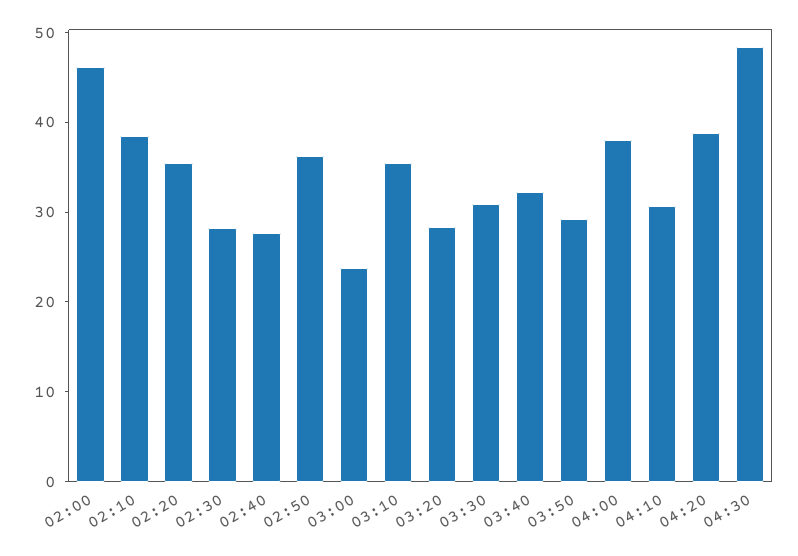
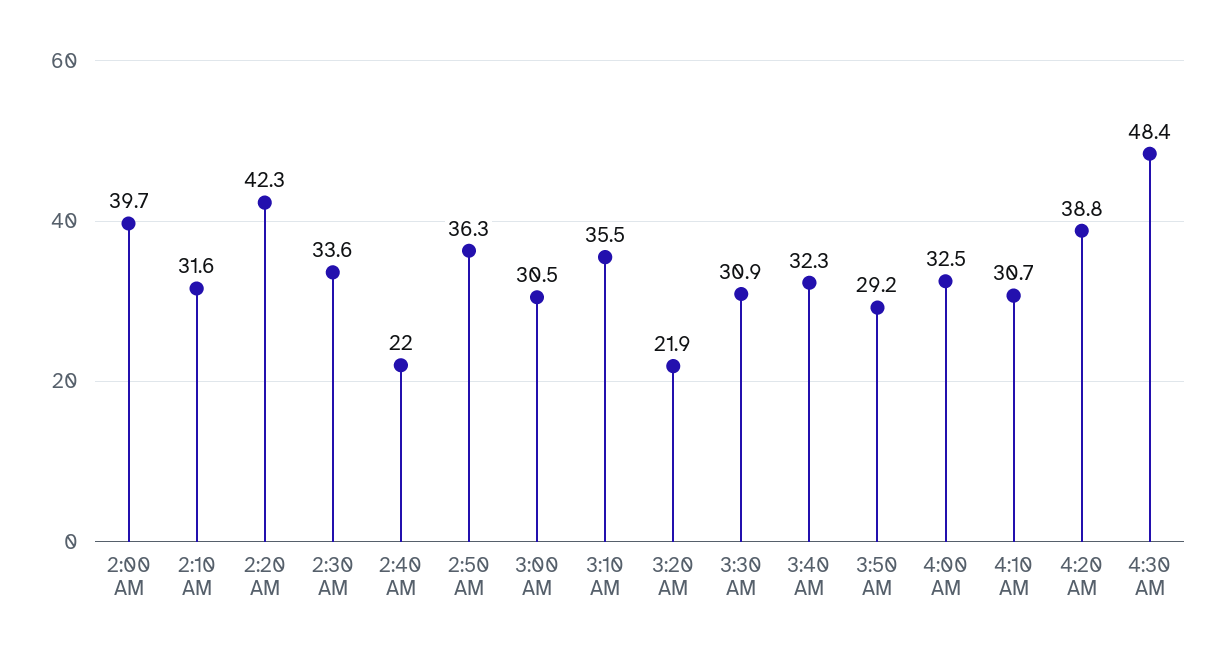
02:00: 46 -> 39.7
02:10: 38 -> 31.6
02:20: 36 -> 42.3
02:30: 28 -> 33.6
02:40: 28 -> 22
03:00: 24 -> 30.5
03:20: 28 -> 21.9
04:00: 38 -> 32.5

